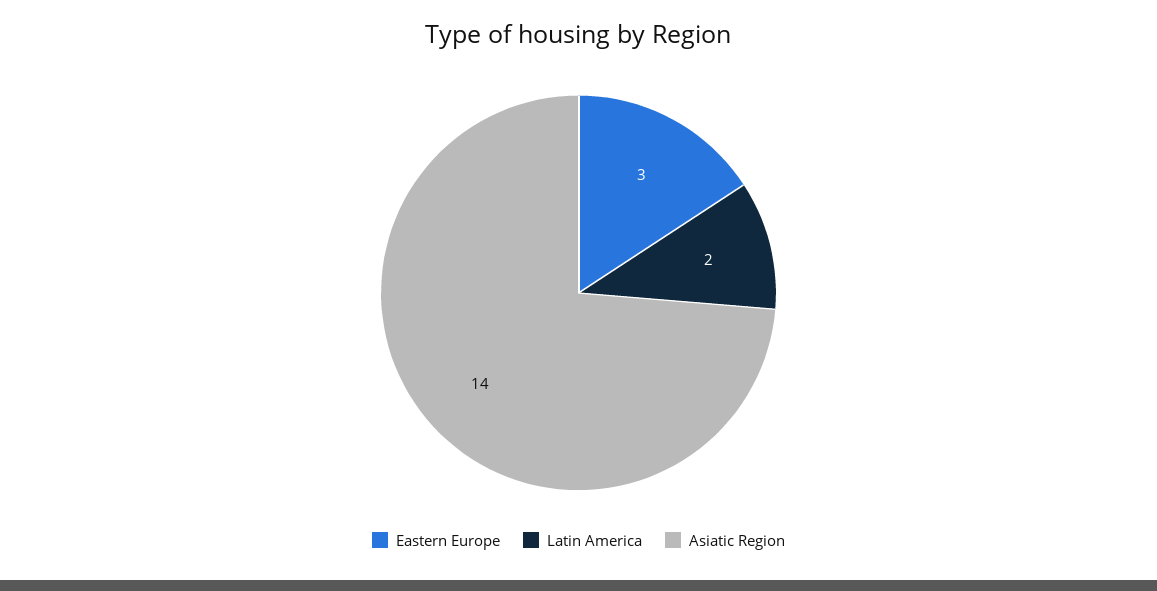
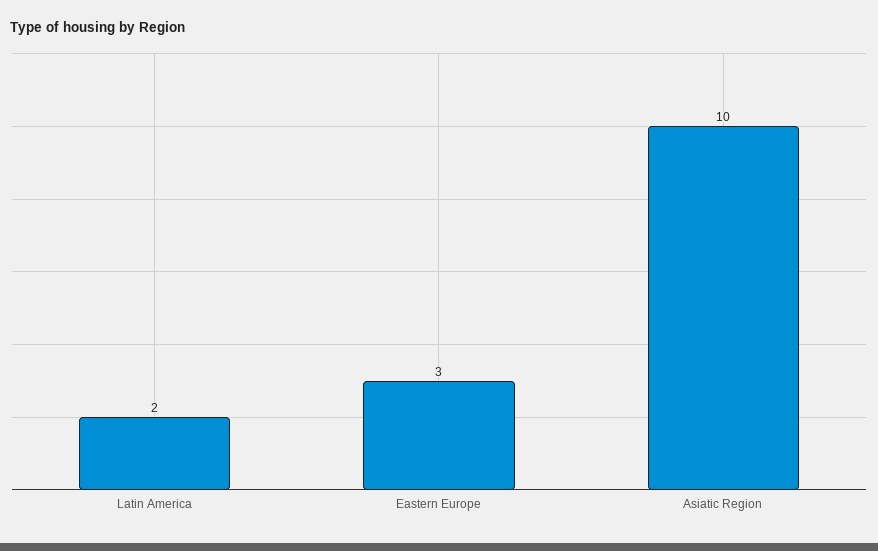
Asiatic Region: 14 -> 10

